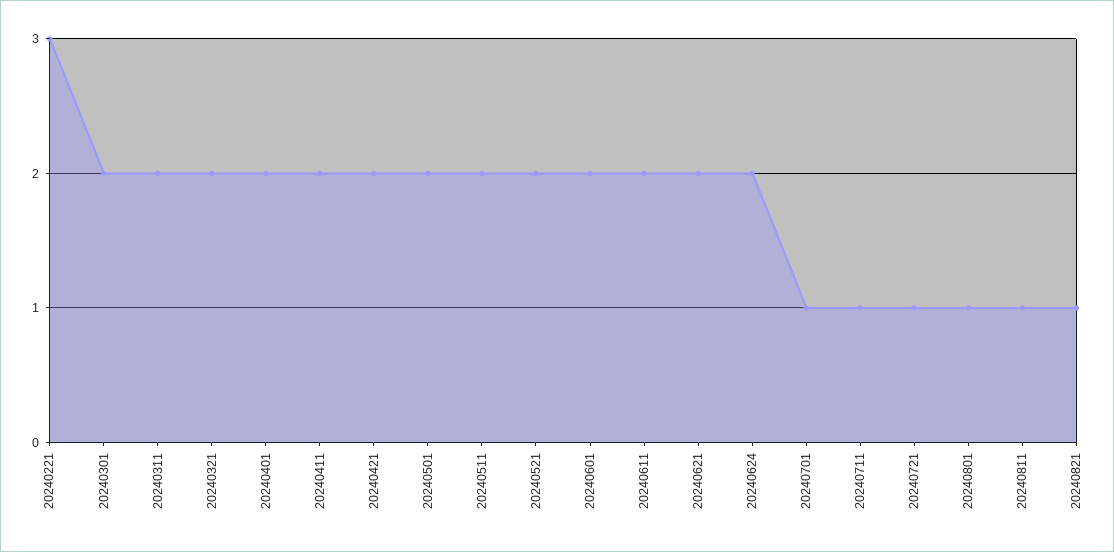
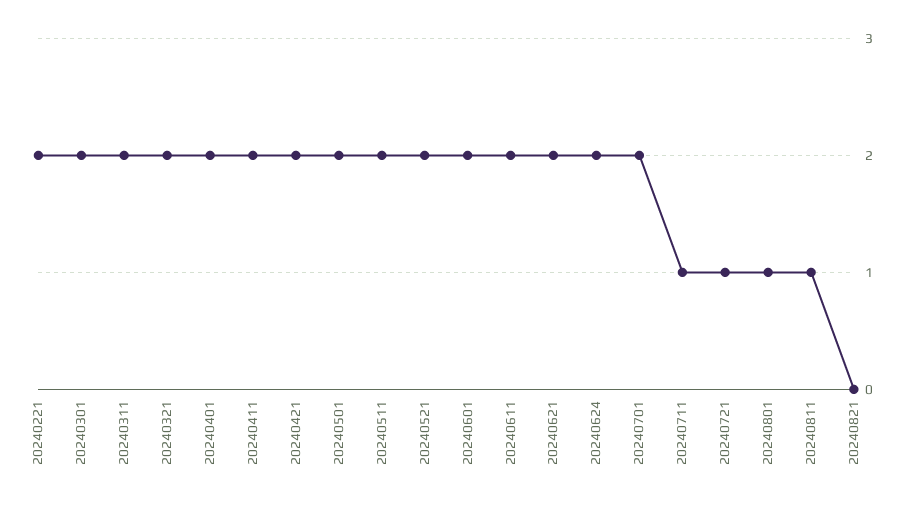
20240221: 3 -> 2
20240701: 1 -> 2
20240821: 1 -> 0

